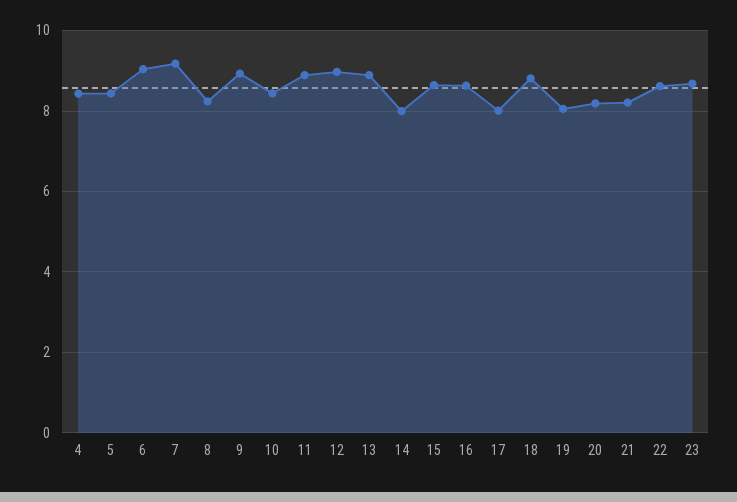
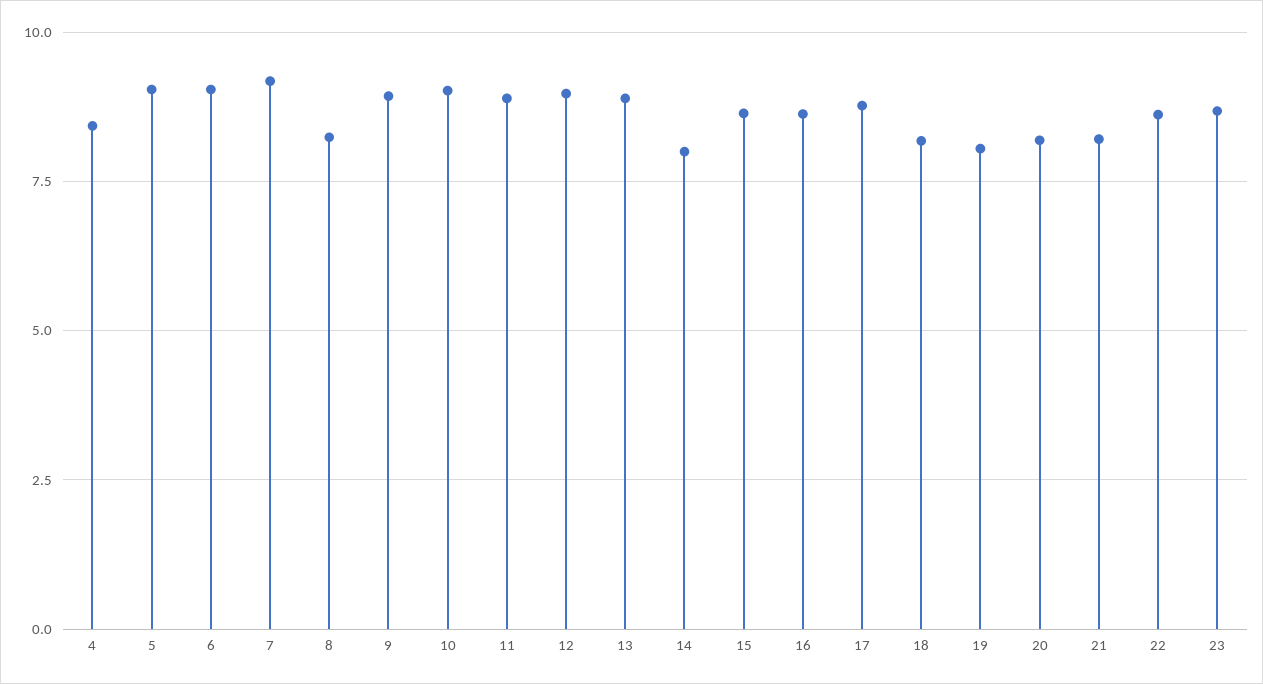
5: 8.4 -> 9
10: 8.4 -> 9
17: 8 -> 8.75
18: 8.8 -> 8.25

